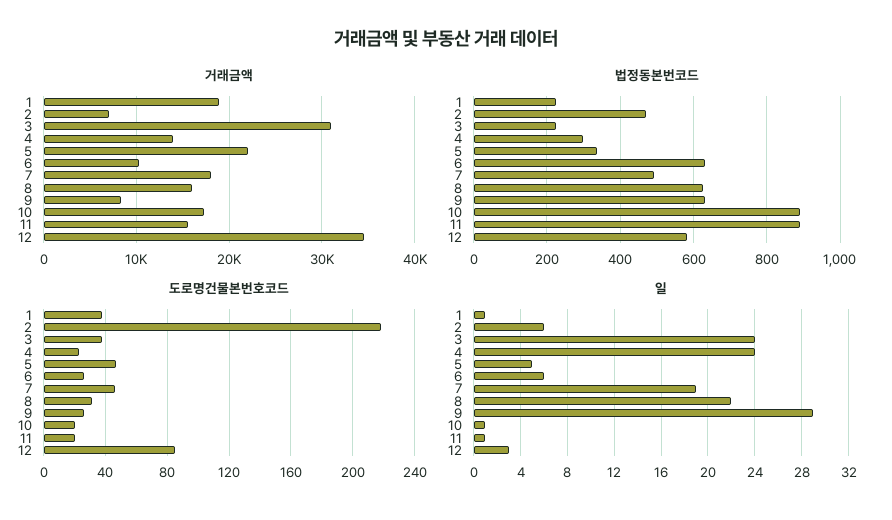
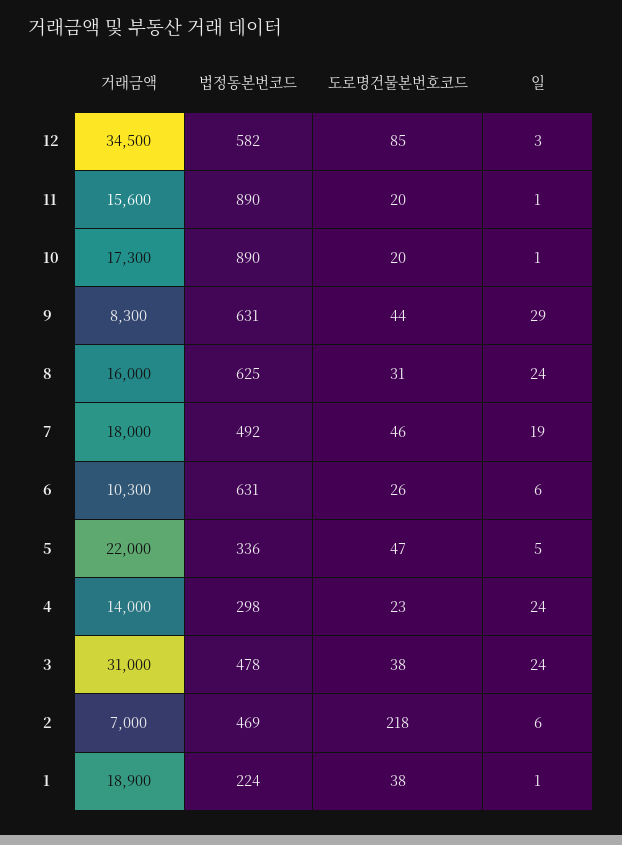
법정동본번코드, 3: 220 -> 478
도로명건물본번호코드, 9: 25 -> 44
일, 8: 22 -> 24

